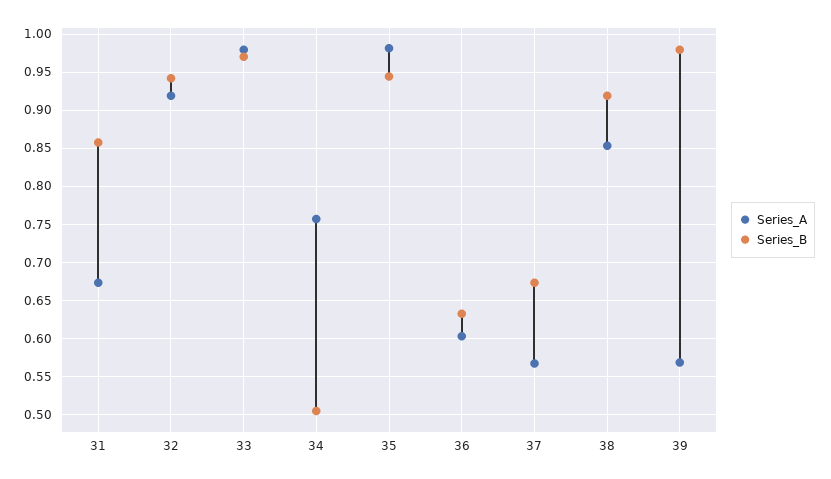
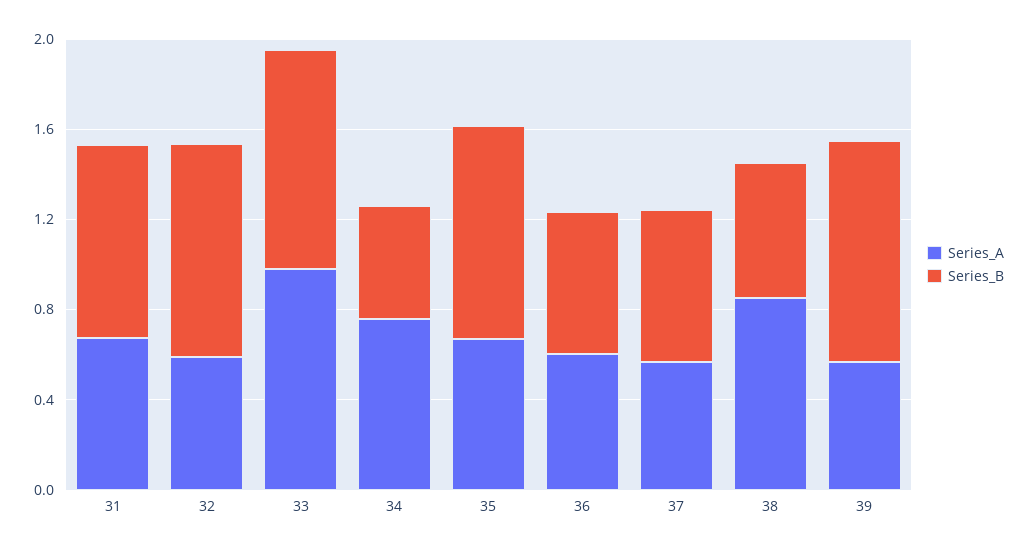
Series_A, 32: 0.92 -> 0.6
Series_A, 35: 0.98 -> 0.7
Series_B, 38: 0.92 -> 0.6

